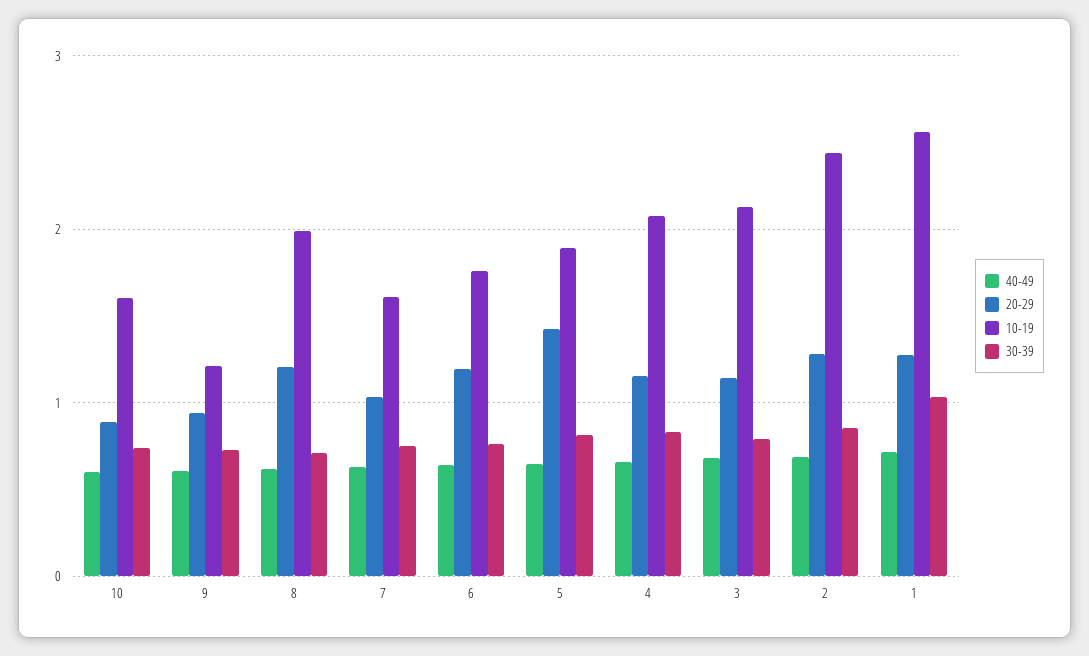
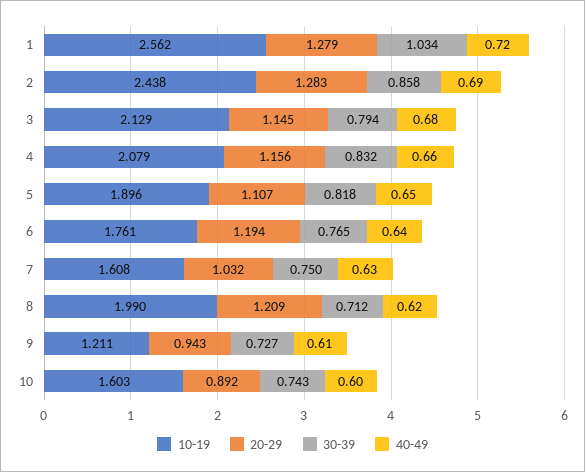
20-29, 5: 1.4 -> 1.107

